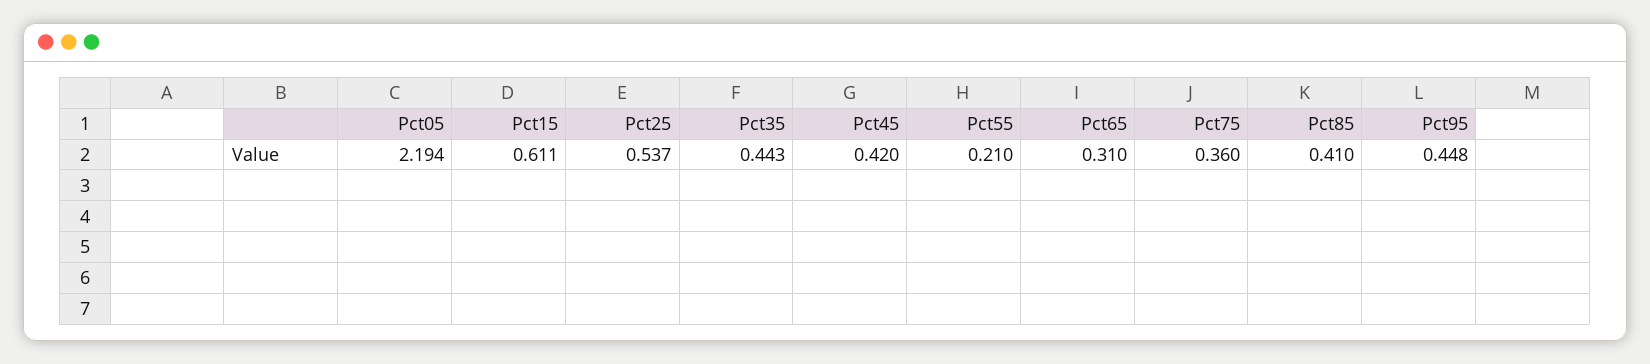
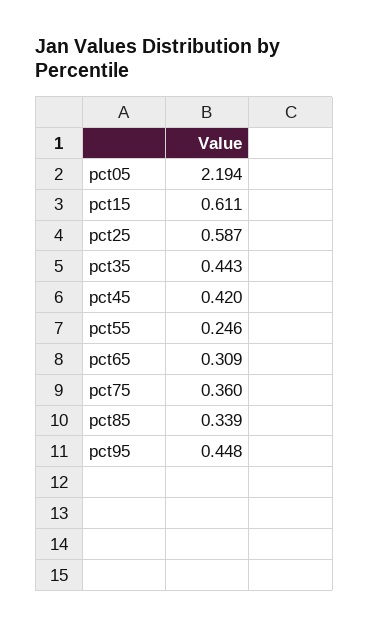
Pct25: 0.537 -> 0.587
Pct55: 0.21 -> 0.246
Pct65: 0.31 -> 0.309
Pct85: 0.41 -> 0.339

